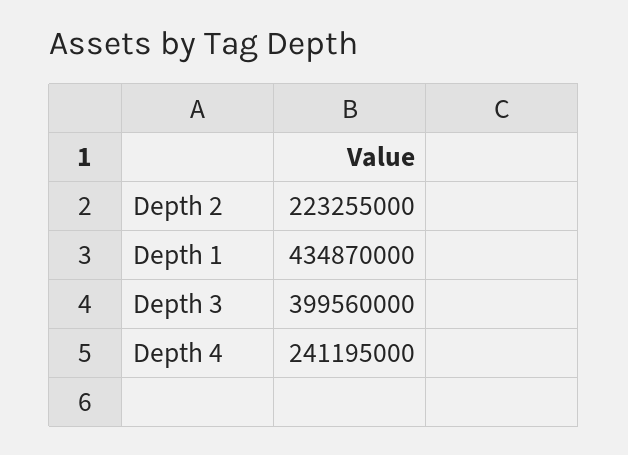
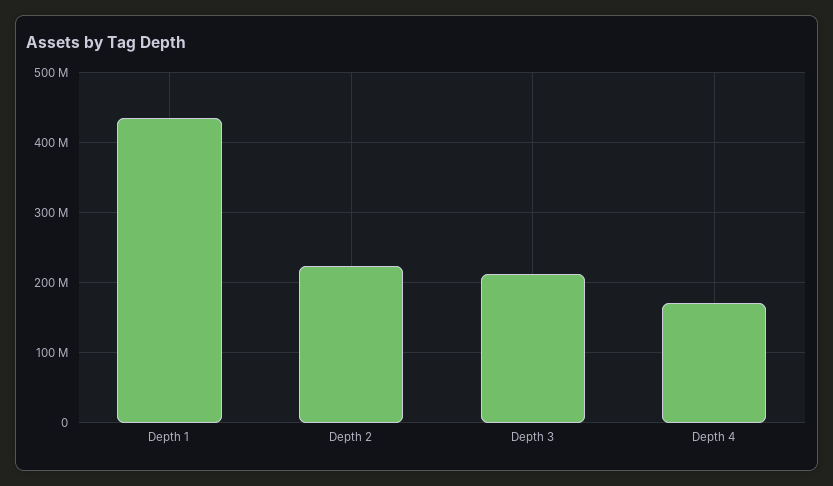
Depth 3: 399560000 -> 210000000
Depth 4: 241195000 -> 170000000

